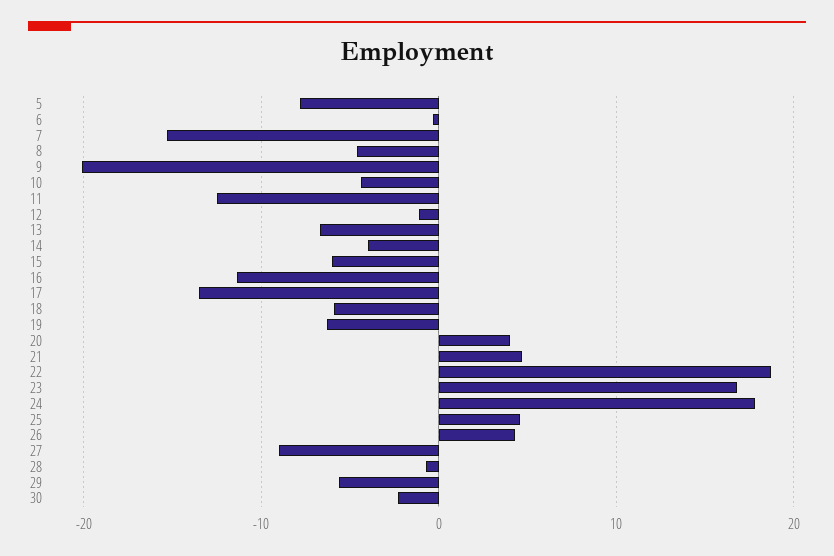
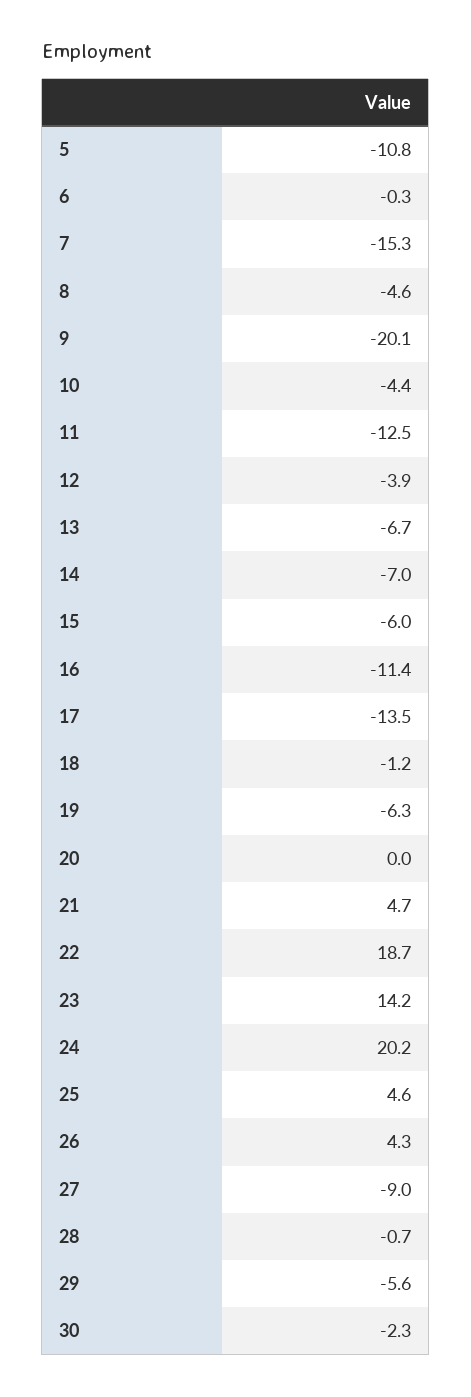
5: -8 -> -10.8
12: -1 -> -3.9
14: -4 -> -7
18: -6 -> -1.2
20: 4 -> 0
23: 17 -> 14.2
24: 18 -> 20.2

